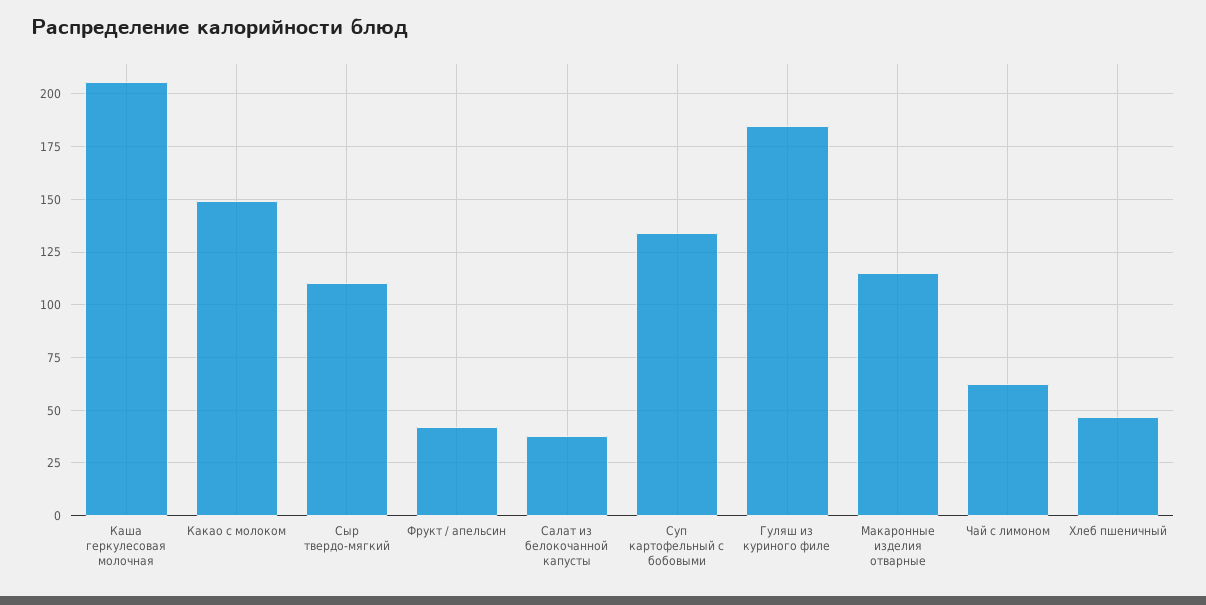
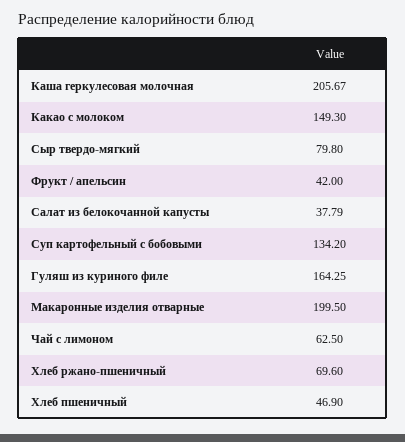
Сыр твердо-мягкий: 110 -> 79.8
Гуляш из куриного филе: 185 -> 164.25
Макаронные изделия отварные: 115 -> 199.5
Хлеб ржано-пшеничный: none -> 69.6

